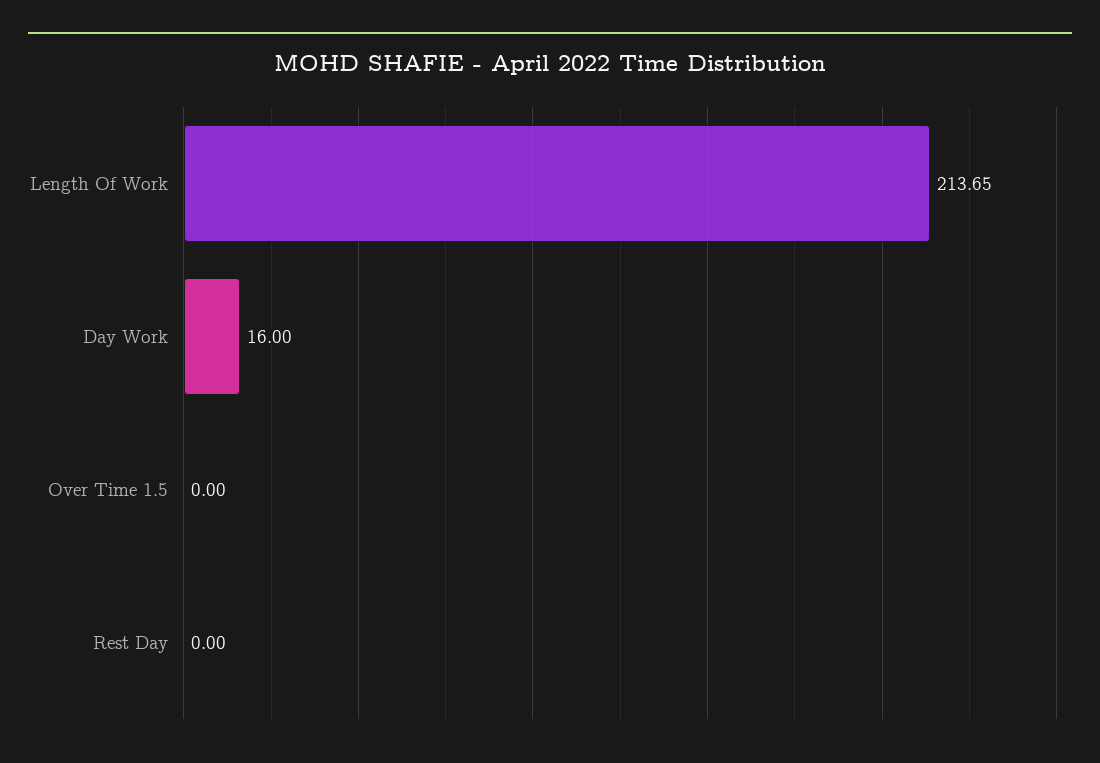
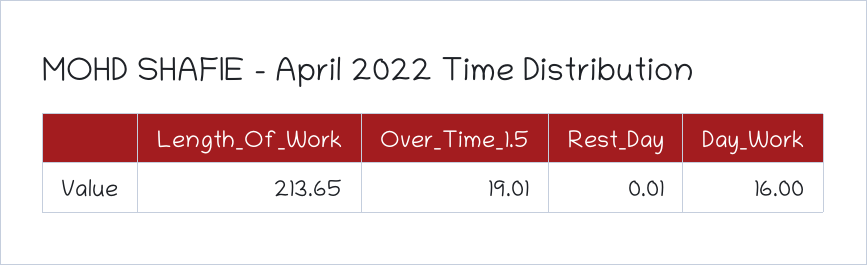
Over Time 1.5: 0 -> 19.01
Rest Day: 0 -> 0.01

